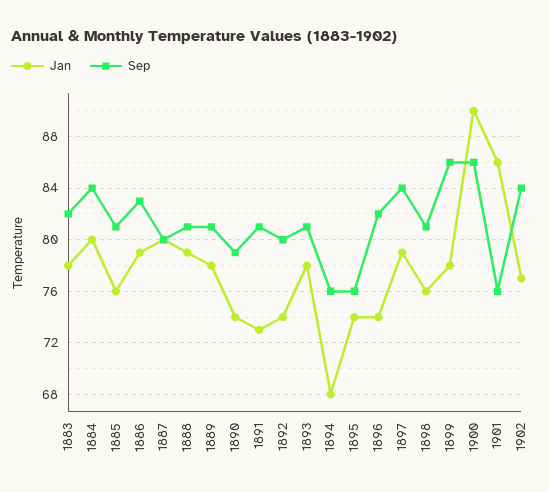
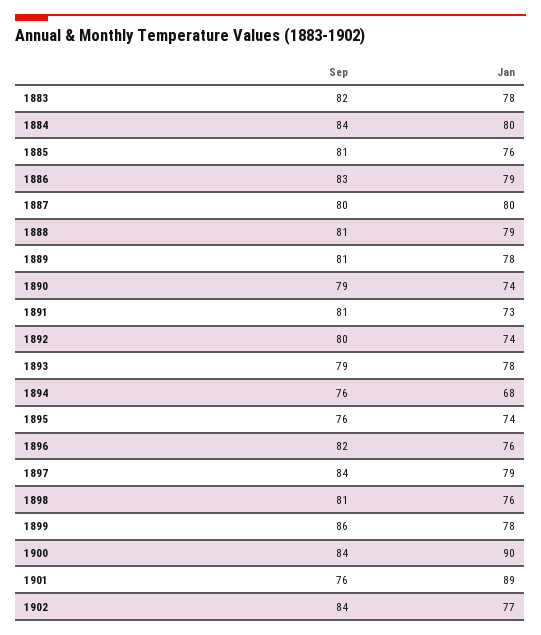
Sep, 1893: 81 -> 79
Jan, 1896: 74 -> 76
Sep, 1900: 86 -> 84
Jan, 1901: 86 -> 89

